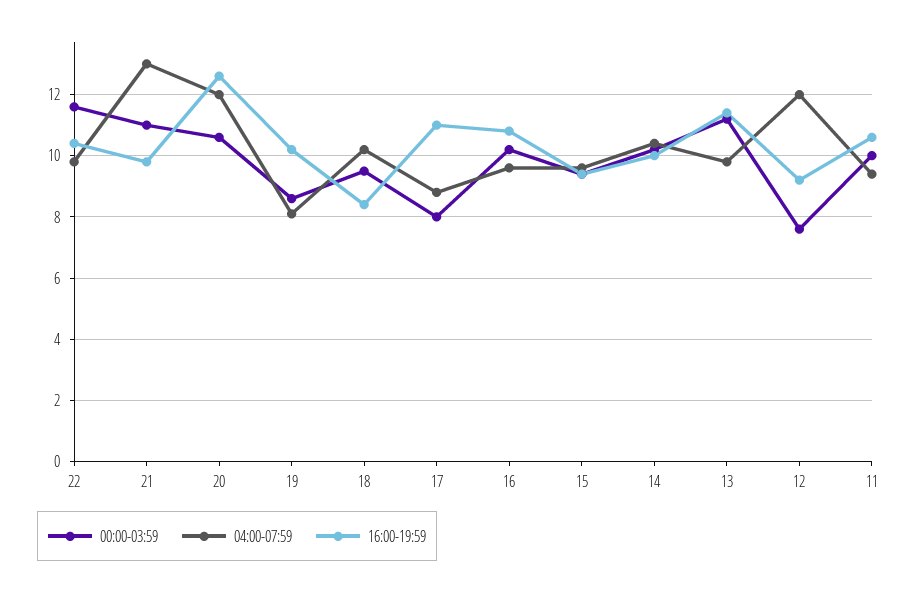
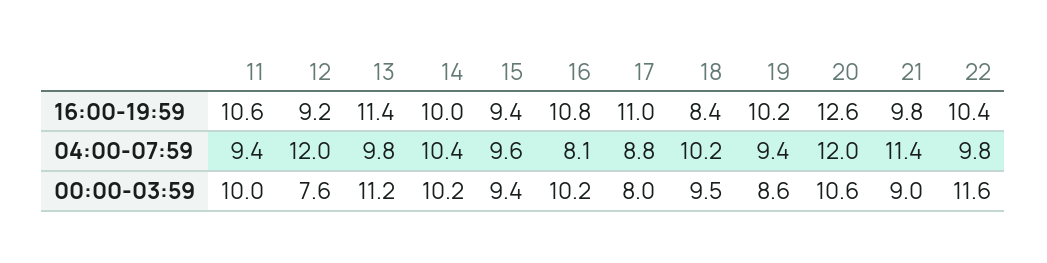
00:00-03:59, 21: 11 -> 9
04:00-07:59, 21: 13 -> 11.4
04:00-07:59, 19: 8 -> 9.4
04:00-07:59, 16: 9.5 -> 8.1

